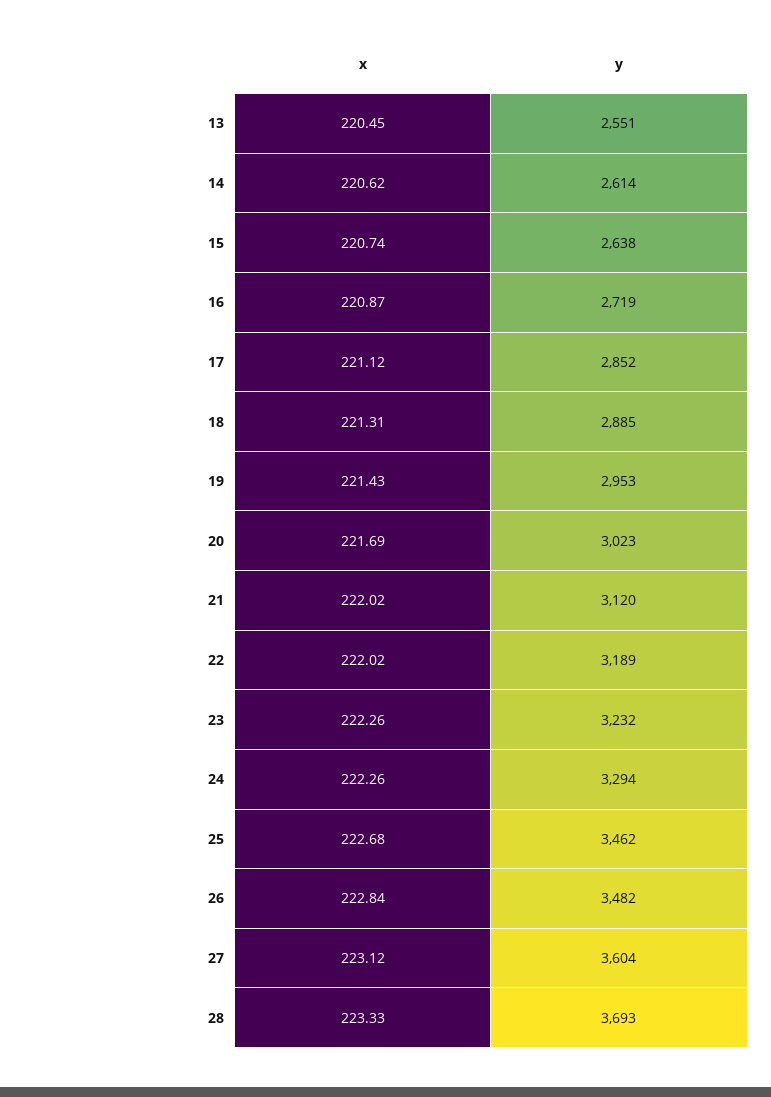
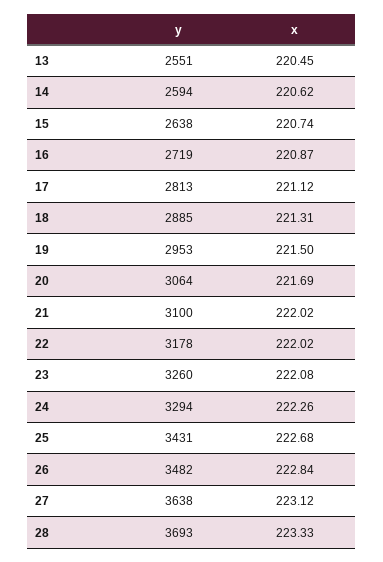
y, 14: 2614 -> 2594
y, 17: 2852 -> 2813
x, 19: 221.43 -> 221.5
y, 20: 3023 -> 3064
y, 21: 3120 -> 3100
y, 22: 3189 -> 3178
x, 23: 222.26 -> 222.08
y, 23: 3232 -> 3260
y, 25: 3462 -> 3431
y, 27: 3604 -> 3638

